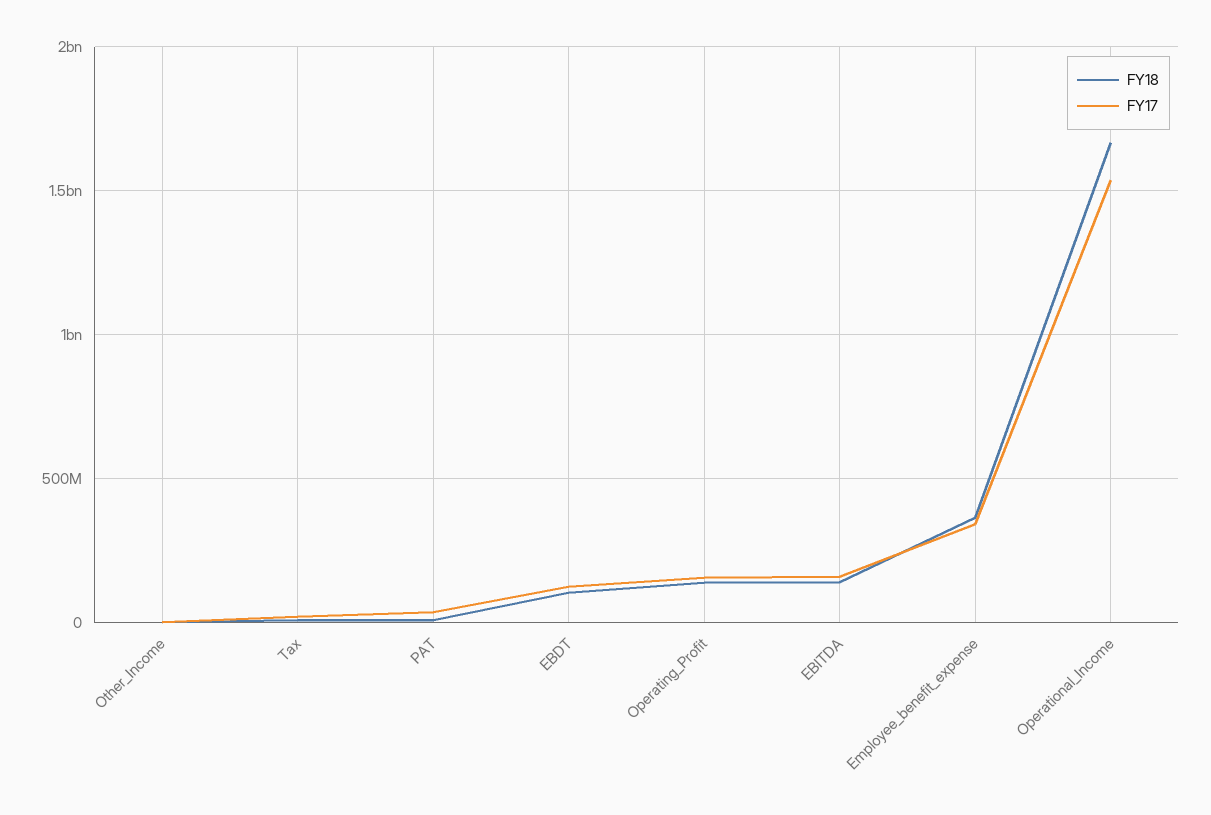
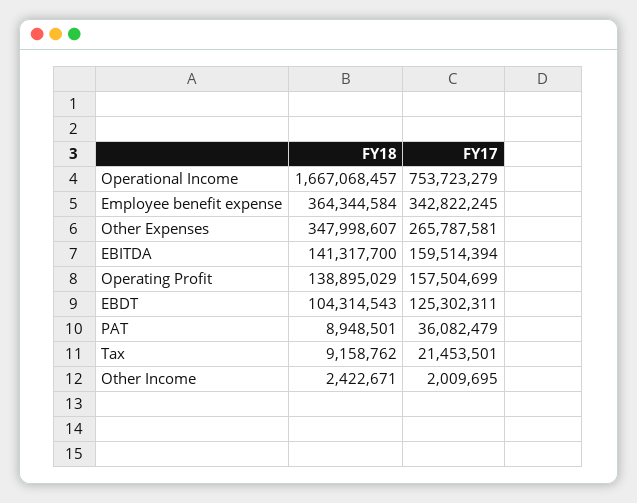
FY17, Operational_Income: 1550000000 -> 753723279
FY18, Other Expenses: none -> 347998607
FY17, Other Expenses: none -> 265787581

